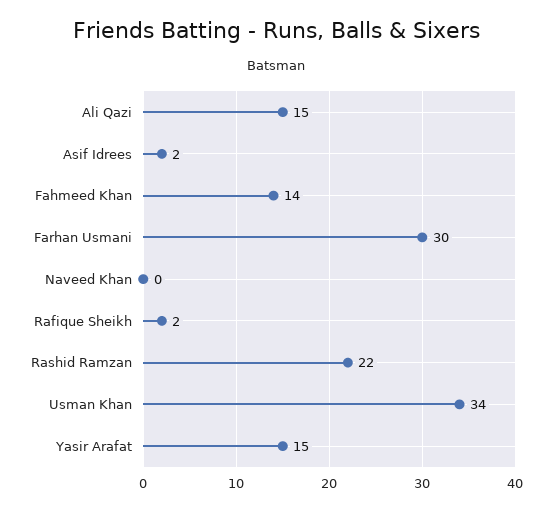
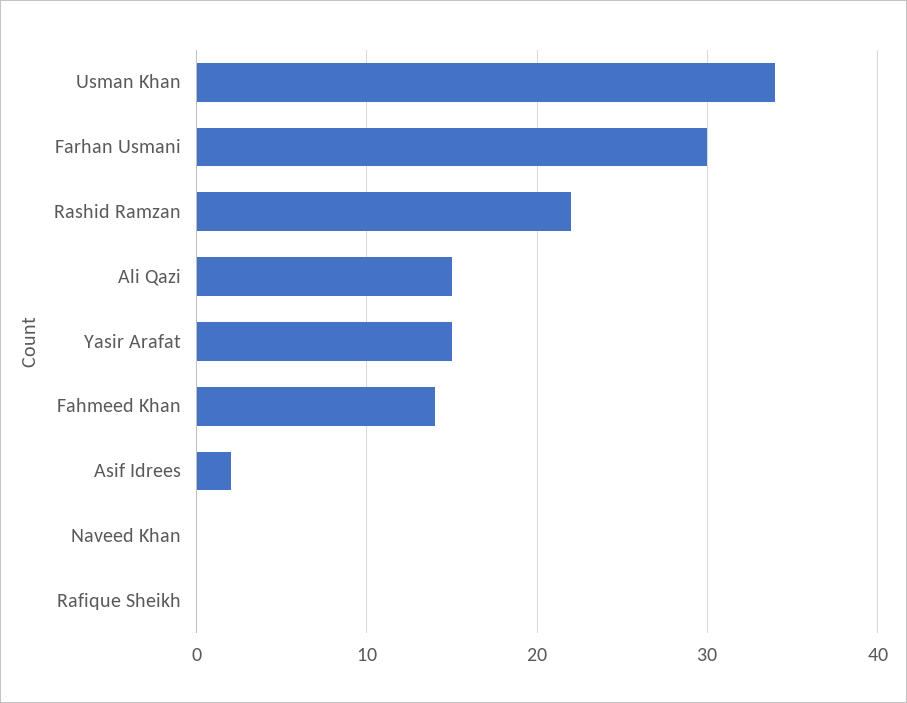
Rafique Sheikh: 2 -> 0

